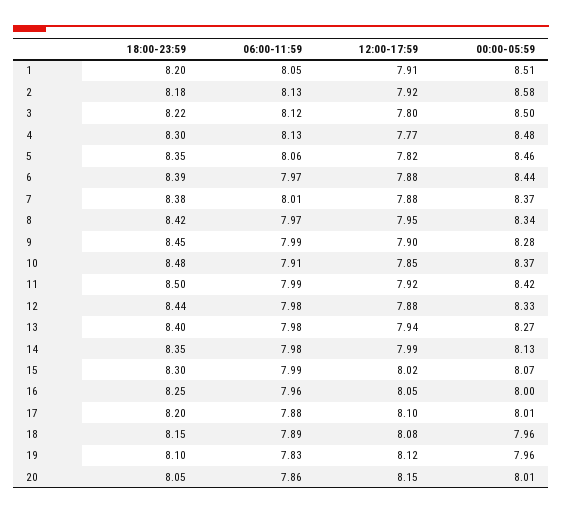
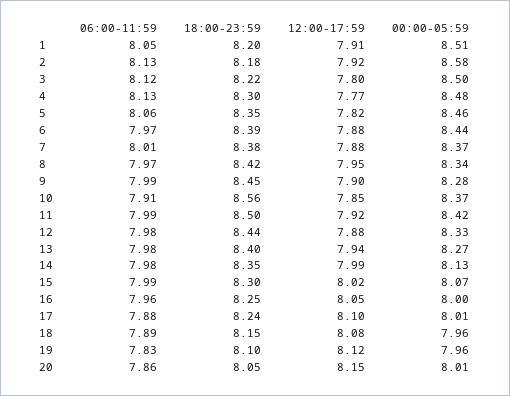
18:00-23:59, 10: 8.48 -> 8.56
18:00-23:59, 17: 8.2 -> 8.24

